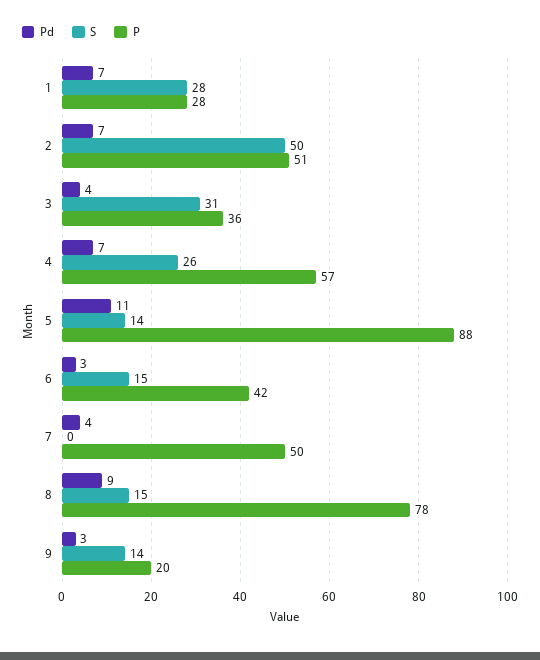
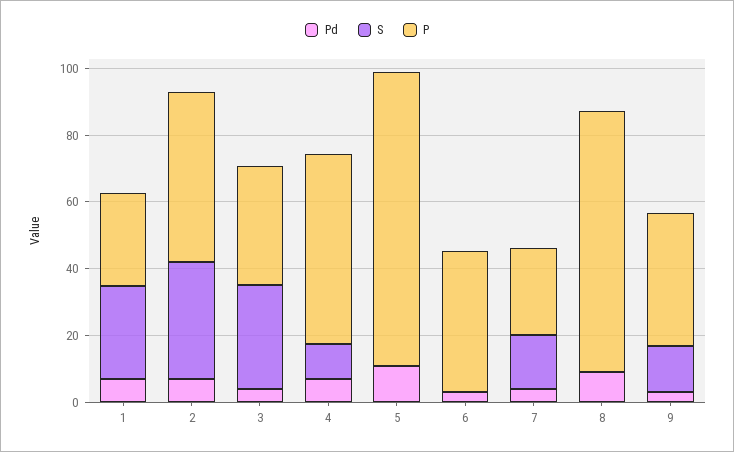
S, 2: 50 -> 35
S, 4: 26 -> 10
S, 5: 14 -> 0
S, 6: 15 -> 0
S, 7: 0 -> 15
P, 7: 50 -> 25
S, 8: 15 -> 0
P, 9: 20 -> 40

